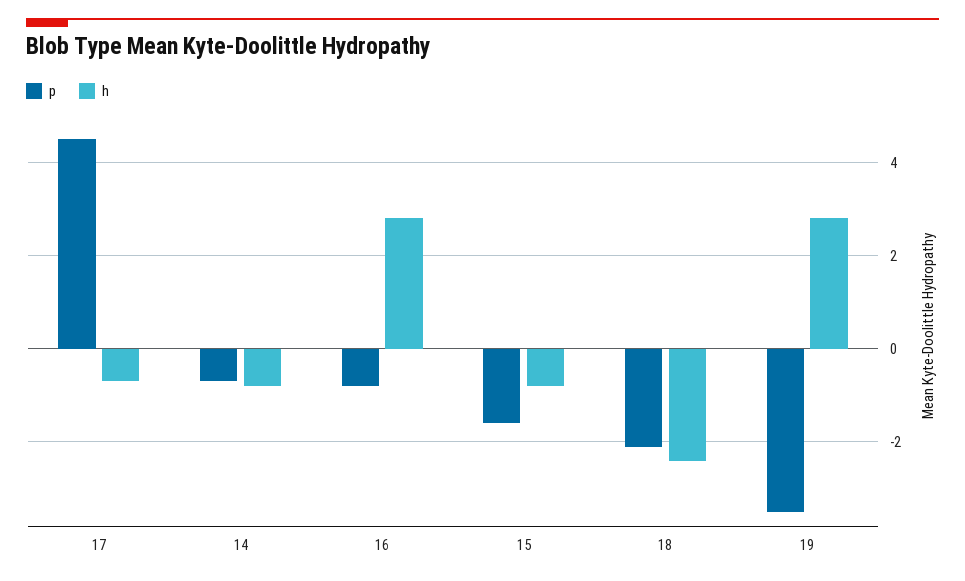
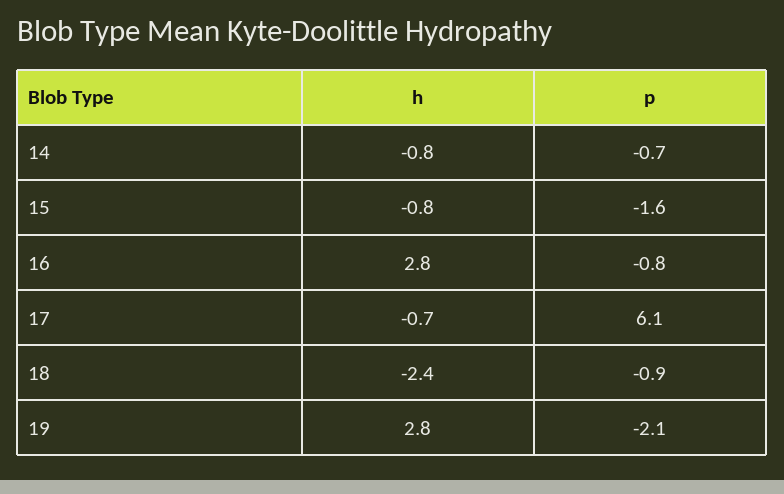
p, 17: 4.5 -> 6.1
p, 18: -2 -> -0.9
p, 19: -3.5 -> -2.1

